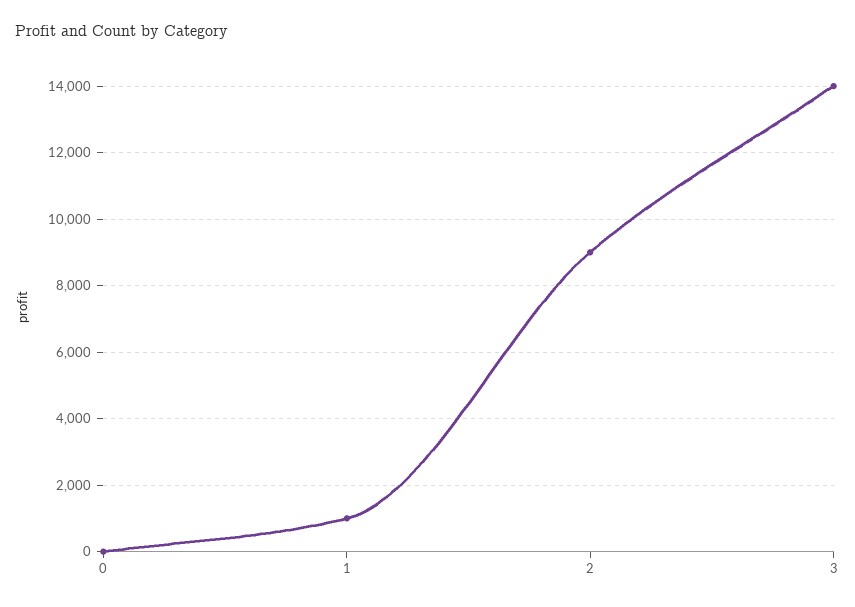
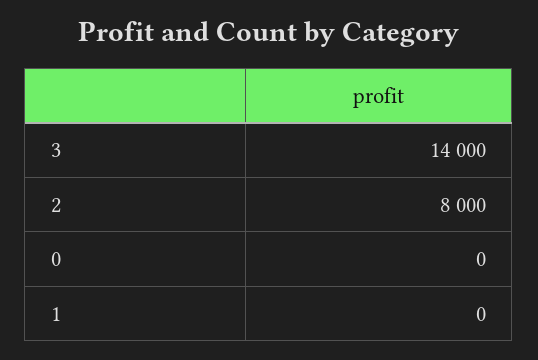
1: 1000 -> 0
2: 9000 -> 8000

